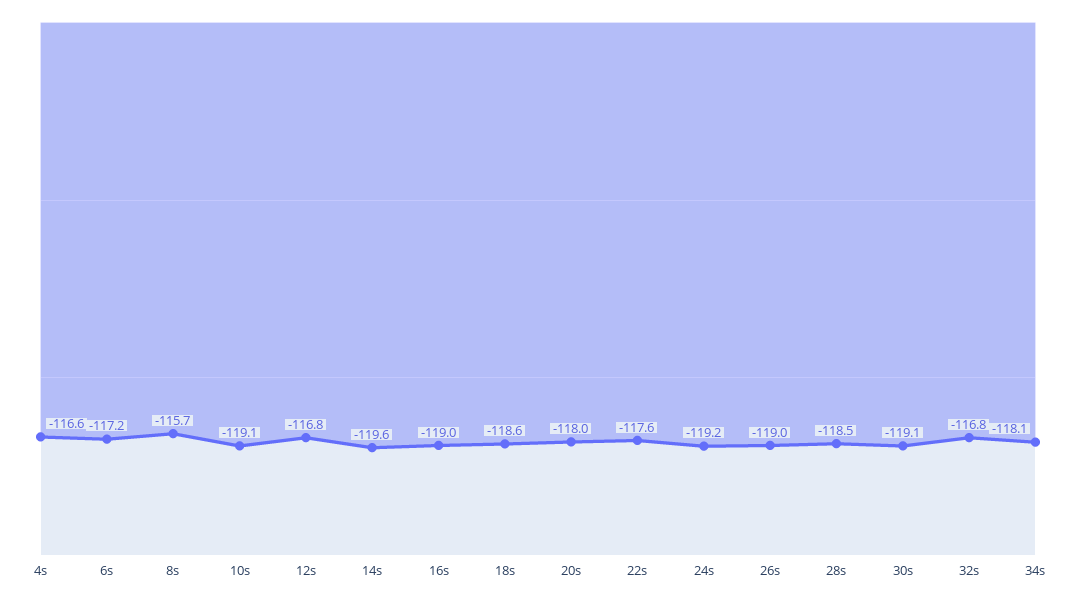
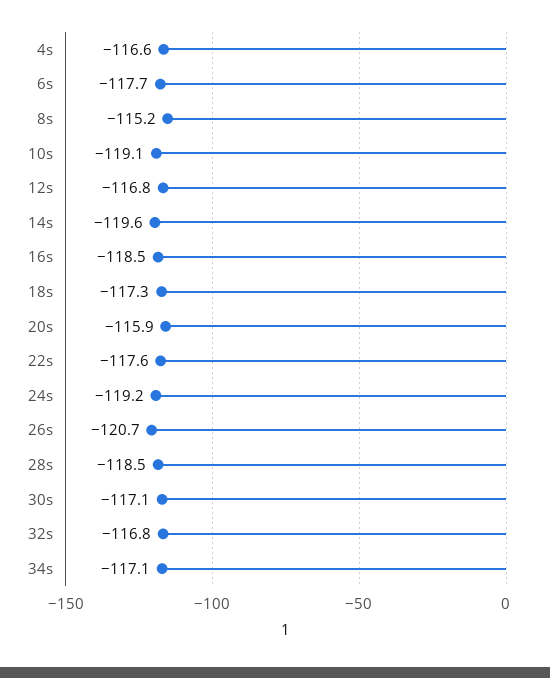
6s: -117.2 -> -117.7
8s: -115.7 -> -115.2
16s: -119 -> -118.5
18s: -118.6 -> -117.3
20s: -118 -> -115.9
26s: -119 -> -120.7
30s: -119.1 -> -117.1
34s: -118.1 -> -117.1

